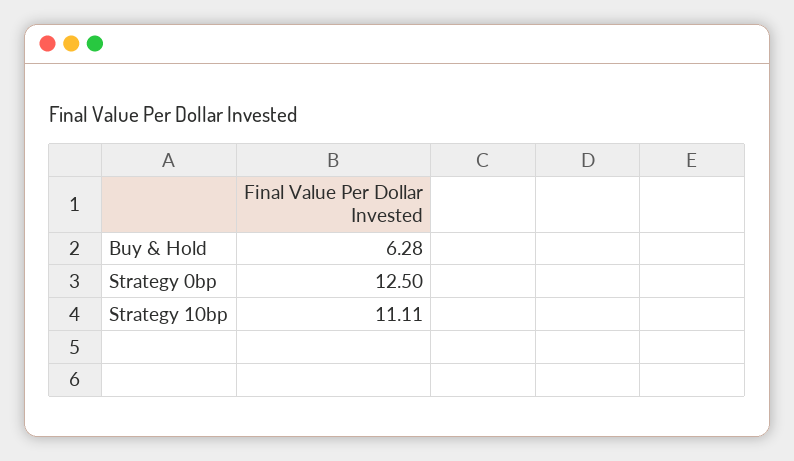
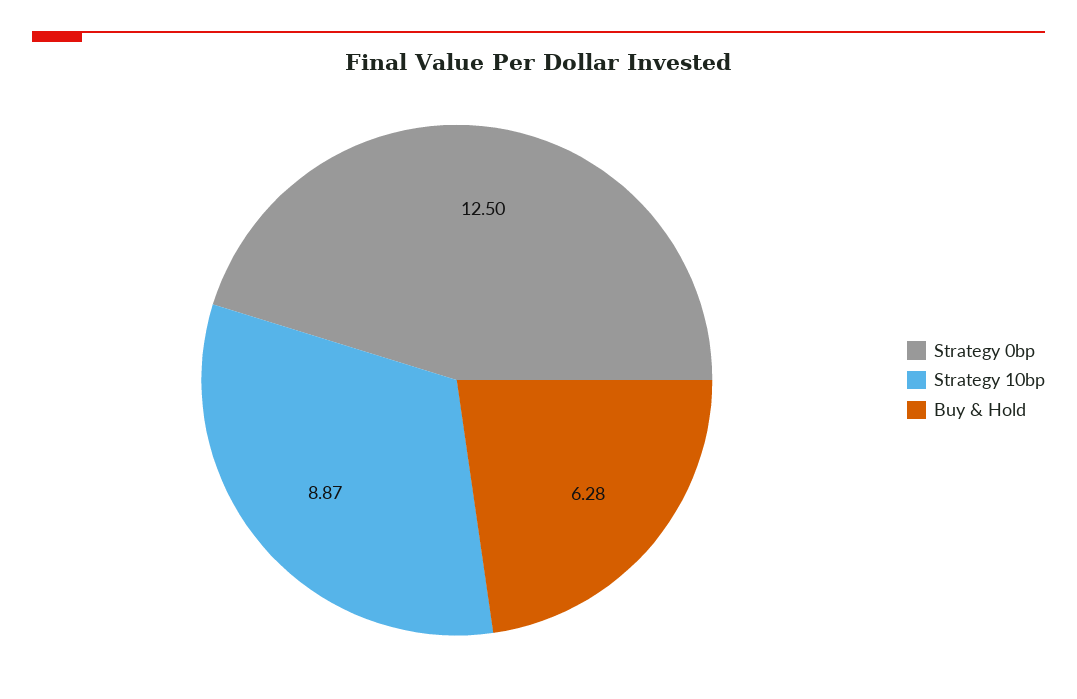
Strategy 10bp: 11.11 -> 8.87

